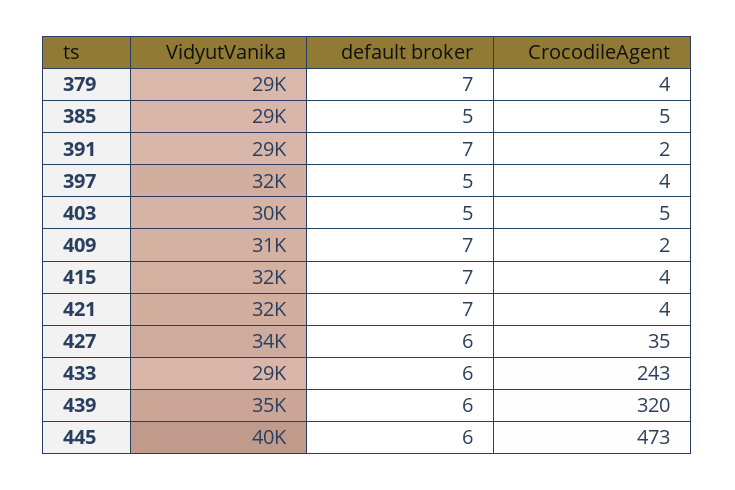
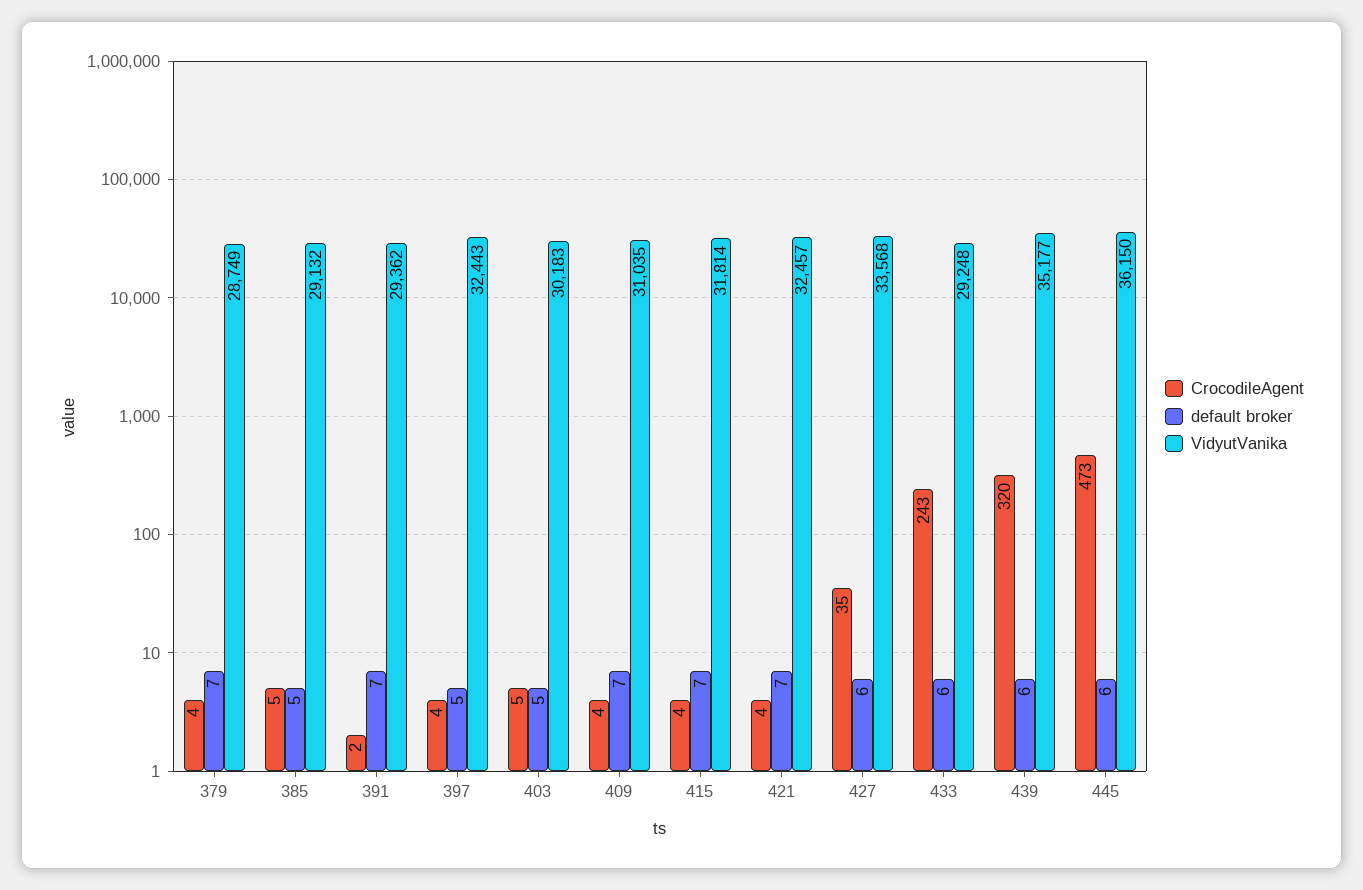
CrocodileAgent, 409: 2 -> 4
VidyutVanika, 445: 40000 -> 36150

